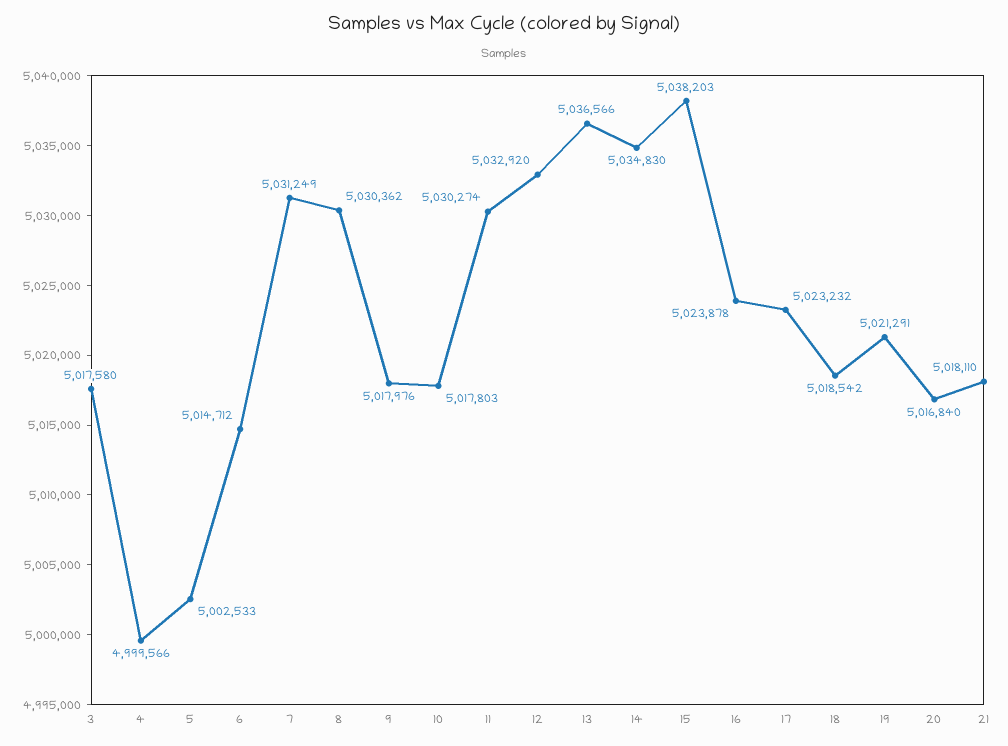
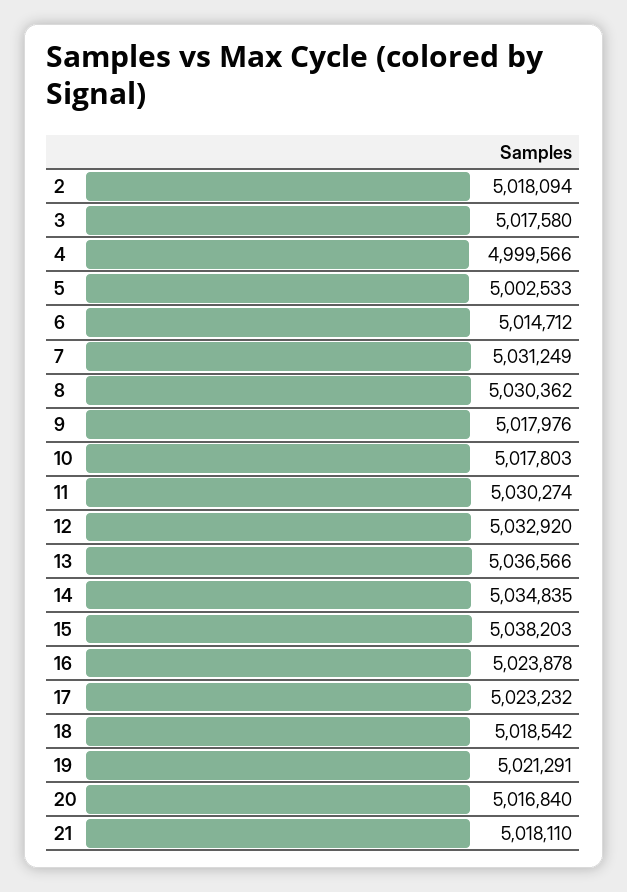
14: 5034830 -> 5034835
2: none -> 5018094

